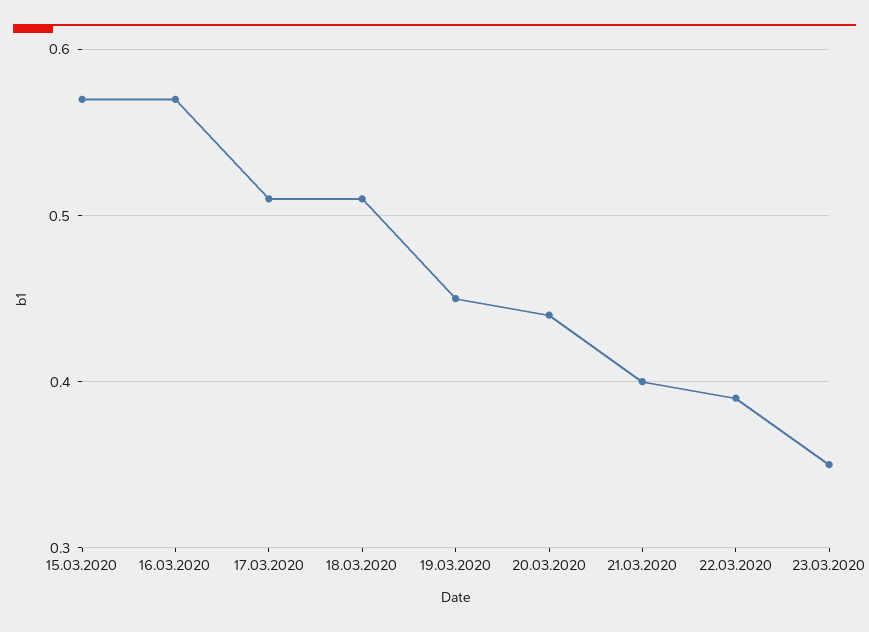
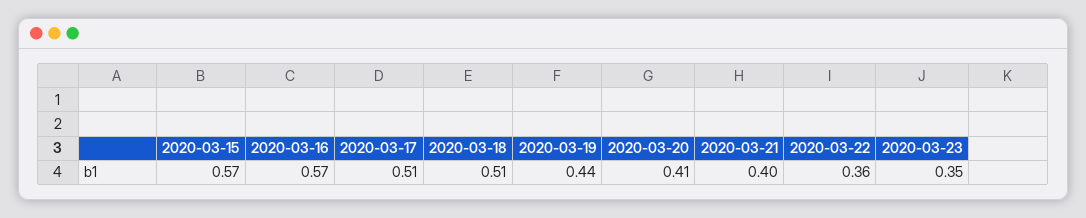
19.03.2020: 0.45 -> 0.44
20.03.2020: 0.44 -> 0.41
22.03.2020: 0.39 -> 0.36

